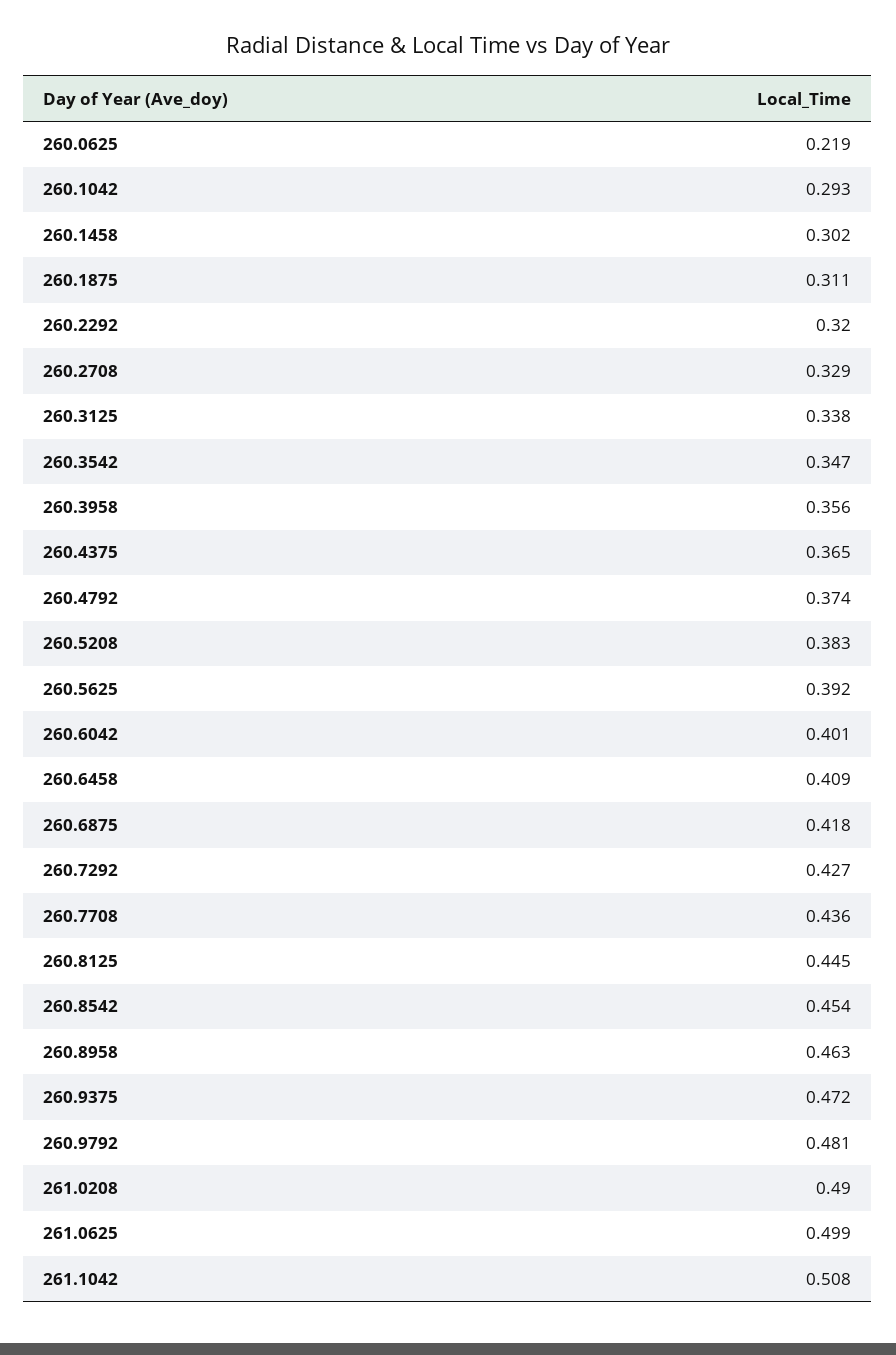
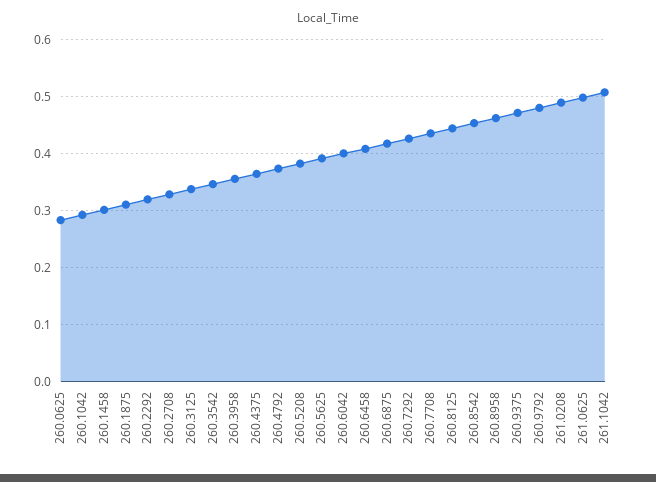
260.0625: 0.219 -> 0.28

